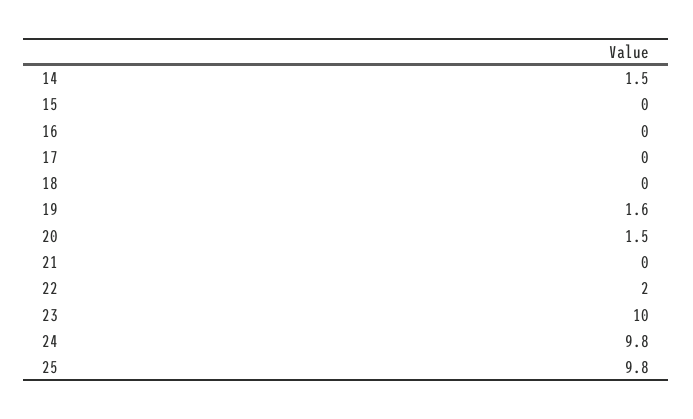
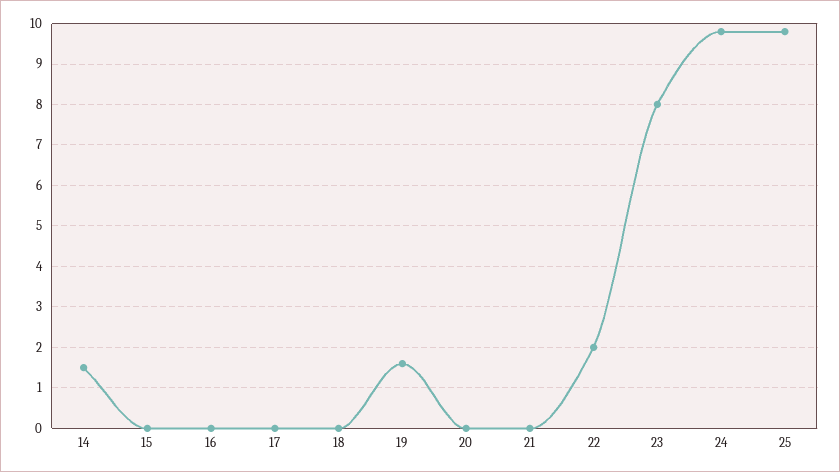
20: 1.5 -> 0
23: 10 -> 8

